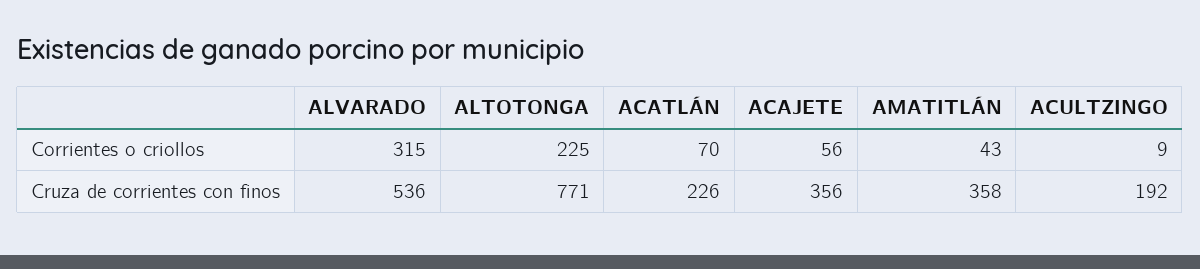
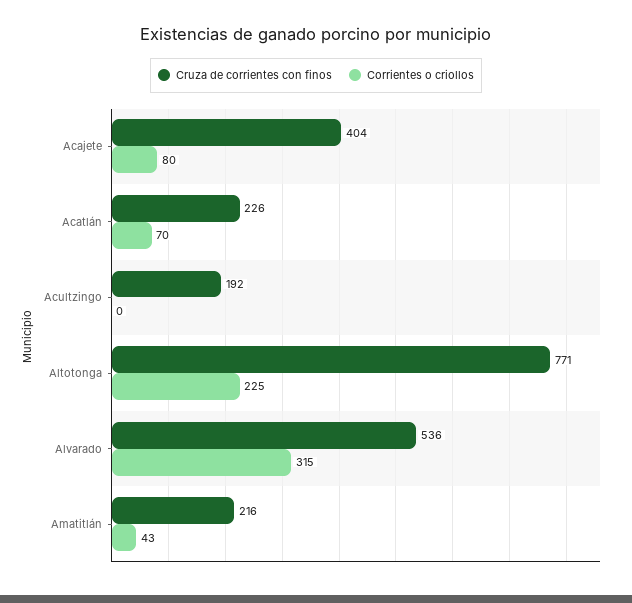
Corrientes o criollos, ACAJETE: 56 -> 80
Corrientes o criollos, ACULTZINGO: 9 -> 0
Cruza de corrientes con finos, ACAJETE: 356 -> 404
Cruza de corrientes con finos, AMATITLÁN: 358 -> 216

